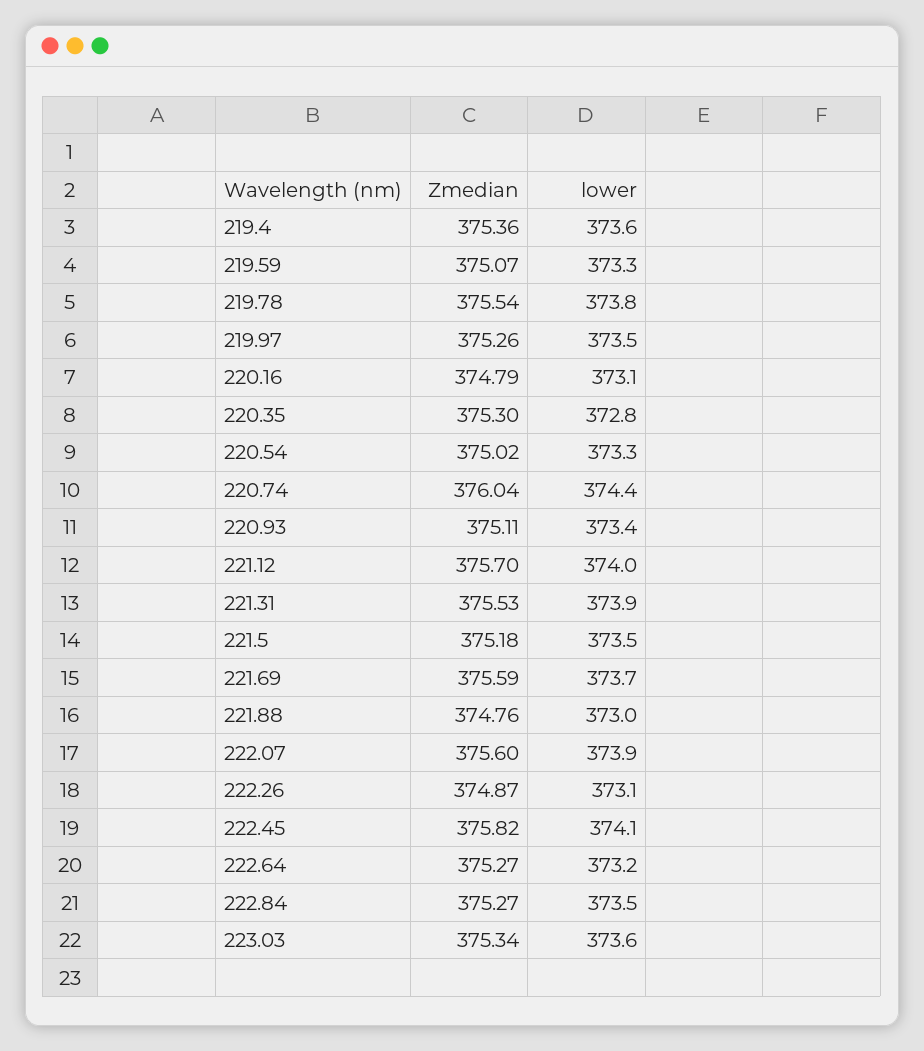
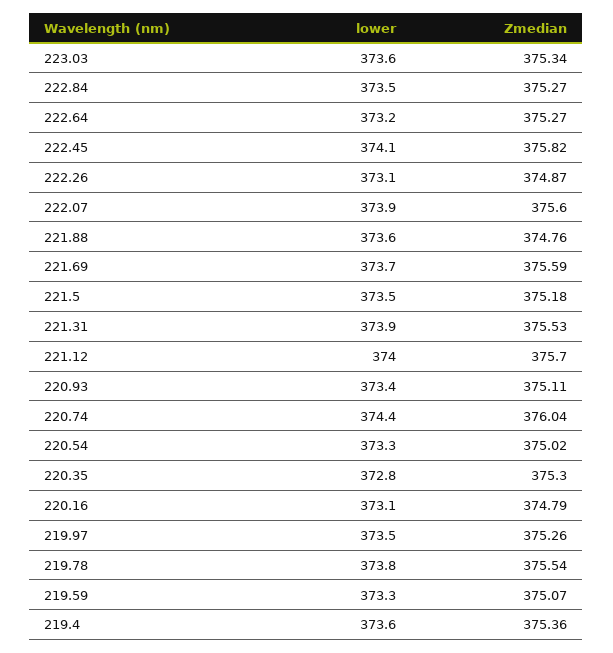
lower, 221.88: 373 -> 373.6

